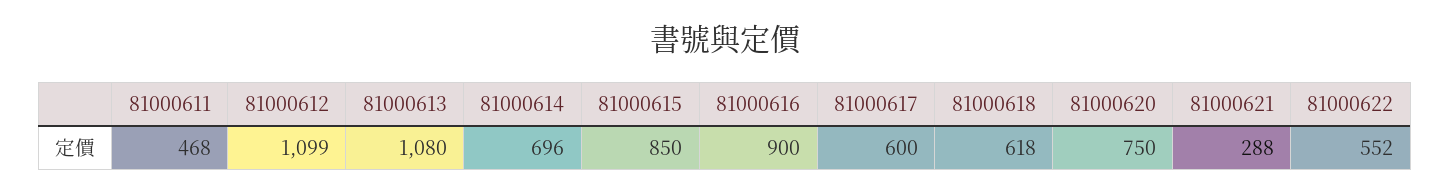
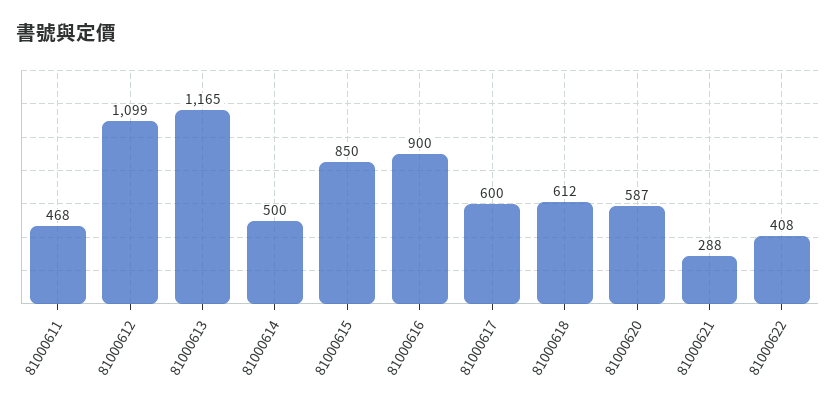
81000613: 1080 -> 1165
81000614: 696 -> 500
81000618: 618 -> 612
81000620: 750 -> 587
81000622: 552 -> 408

